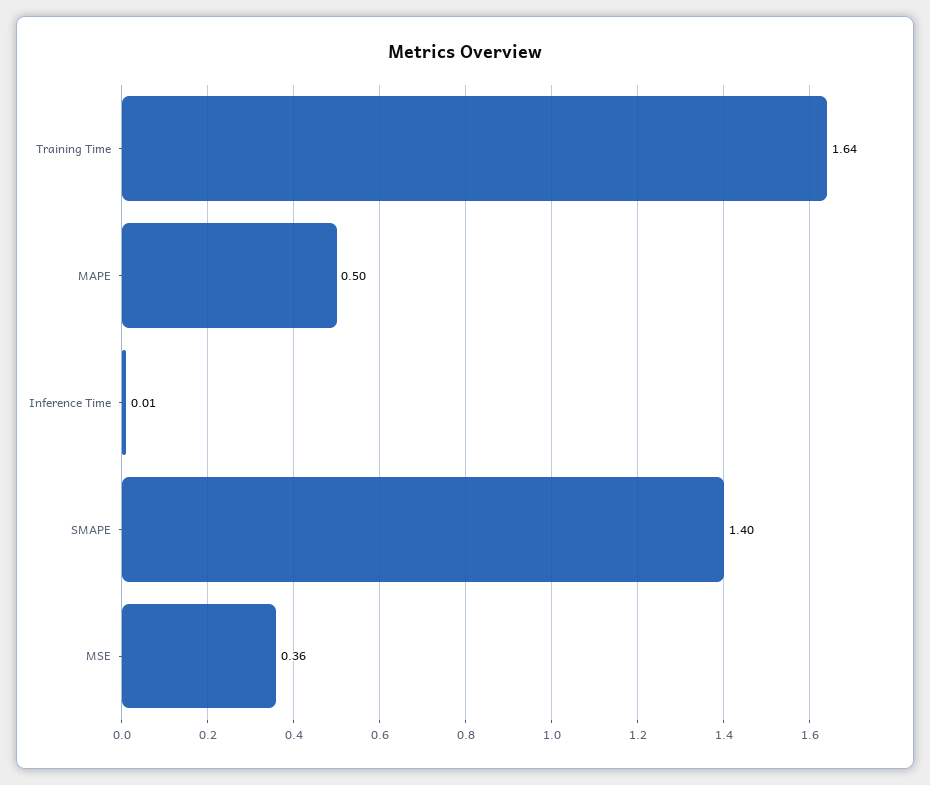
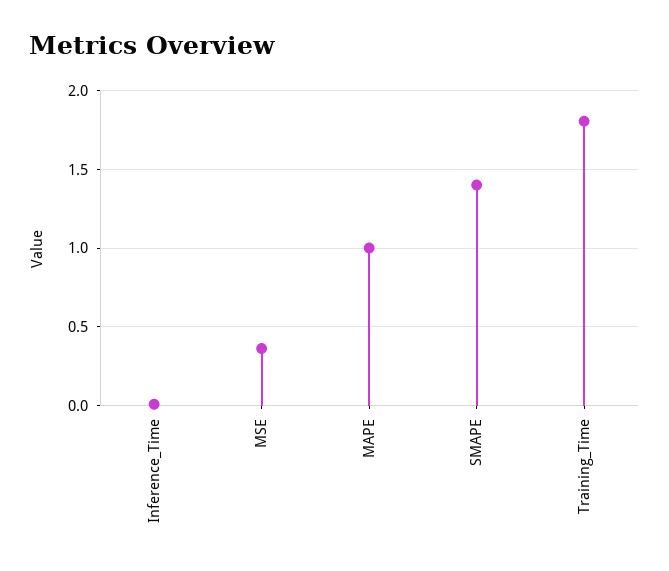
Training Time: 1.64 -> 1.8
MAPE: 0.5 -> 1

